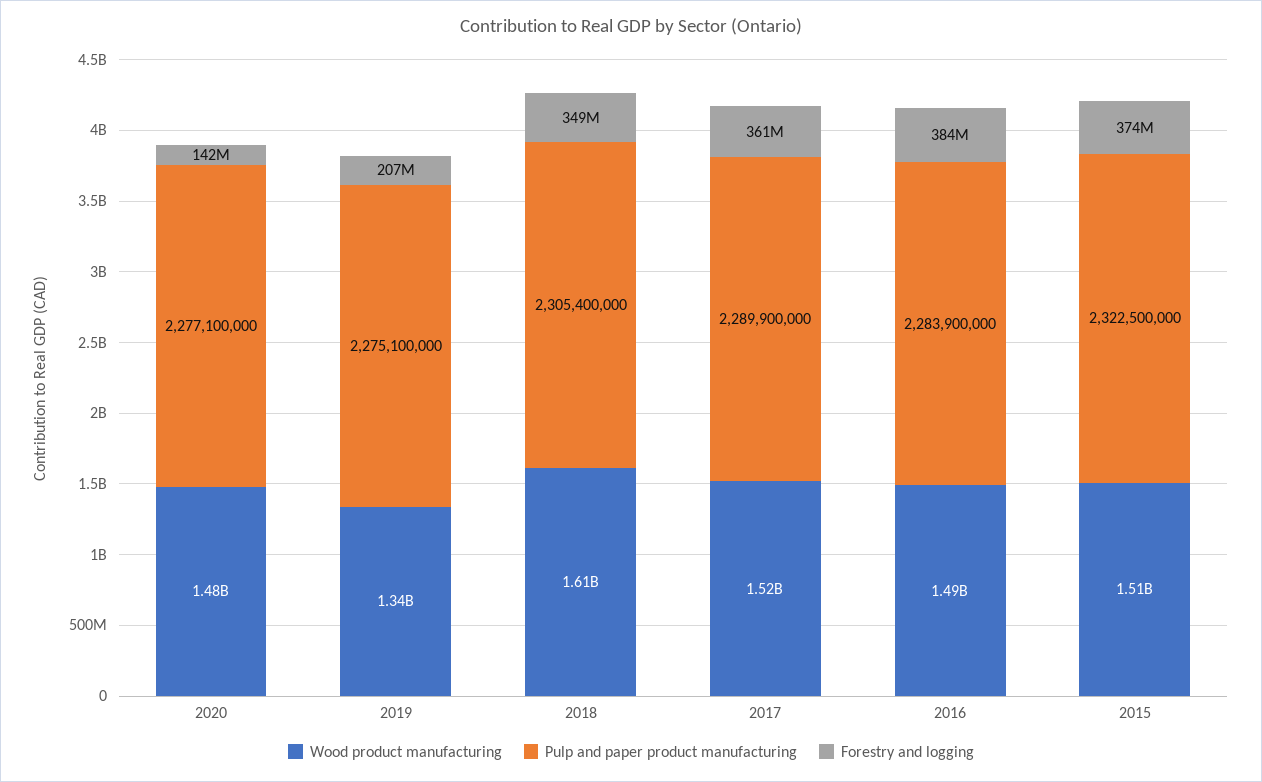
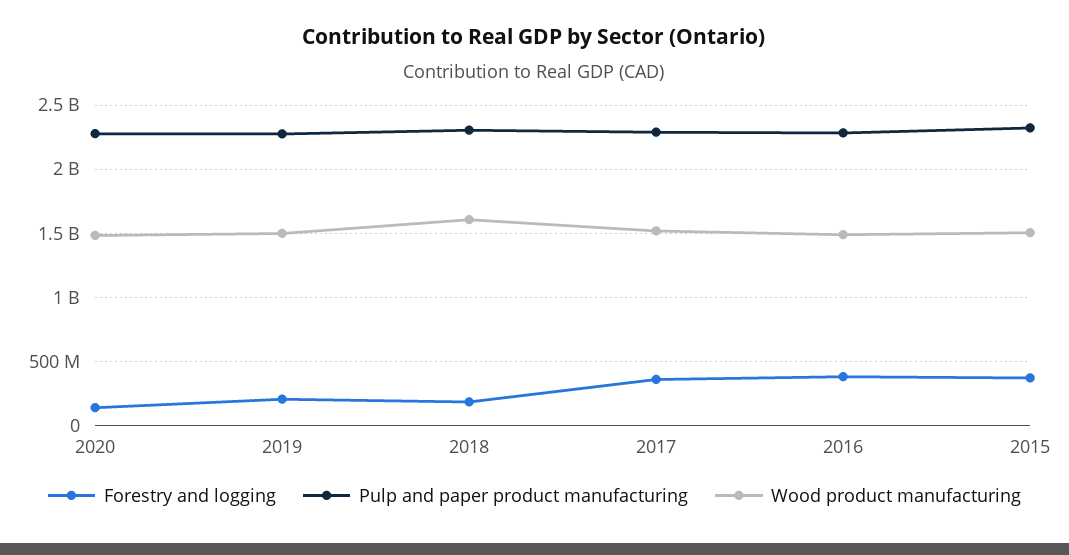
Wood product manufacturing, 2019: 1340000000 -> 1500000000
Forestry and logging, 2018: 349000000 -> 200000000

